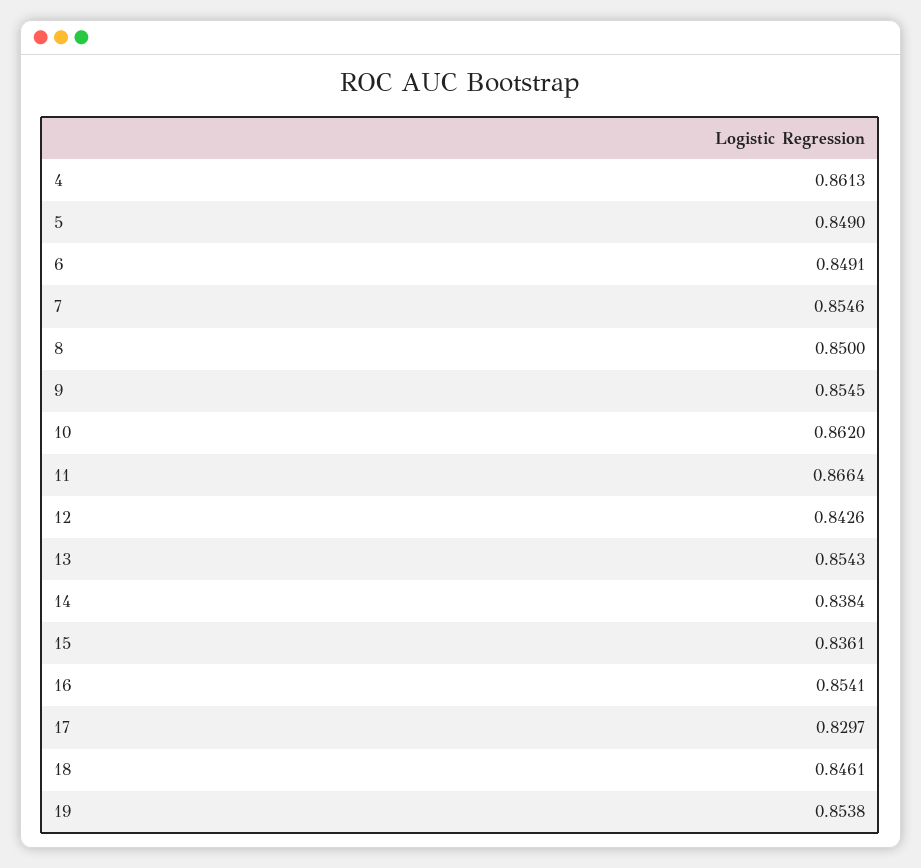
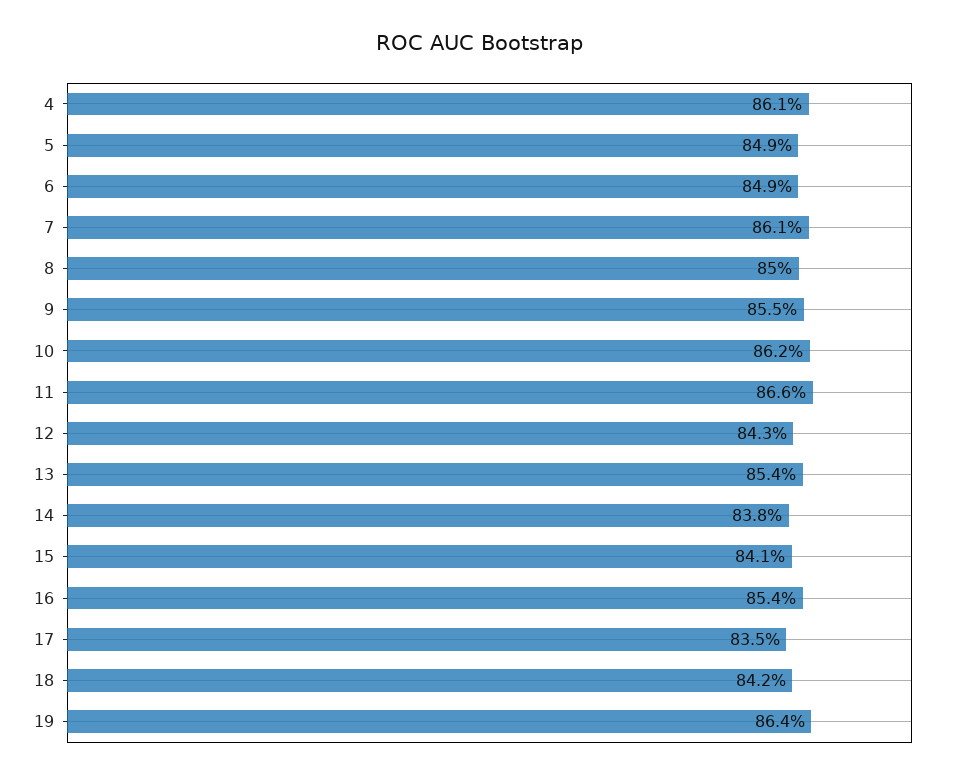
7: 0.8546 -> 0.861
15: 0.8361 -> 0.841
17: 0.8297 -> 0.835
18: 0.8461 -> 0.842
19: 0.8538 -> 0.864

